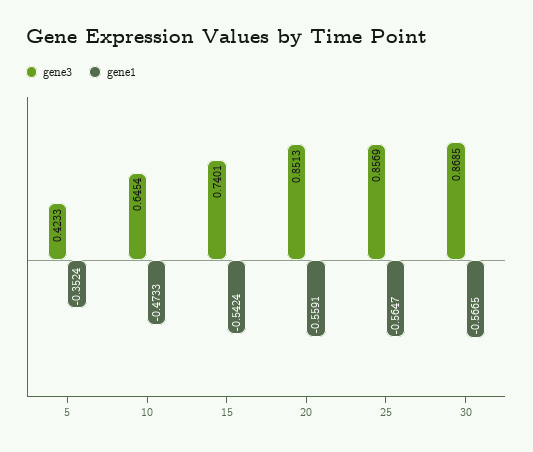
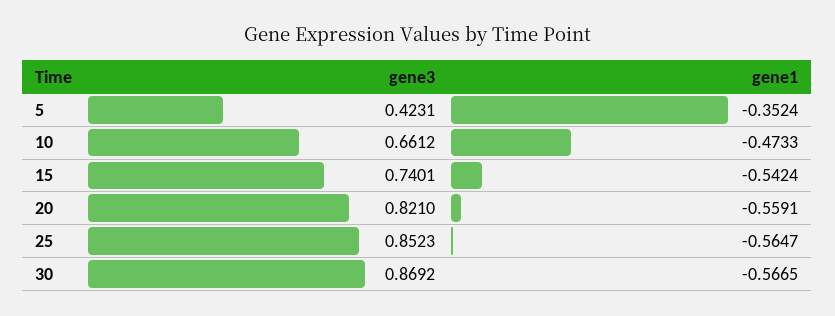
gene3, 5: 0.4233 -> 0.4231
gene3, 10: 0.6454 -> 0.6612
gene3, 20: 0.8513 -> 0.821
gene3, 25: 0.8569 -> 0.8523
gene3, 30: 0.8685 -> 0.8692

